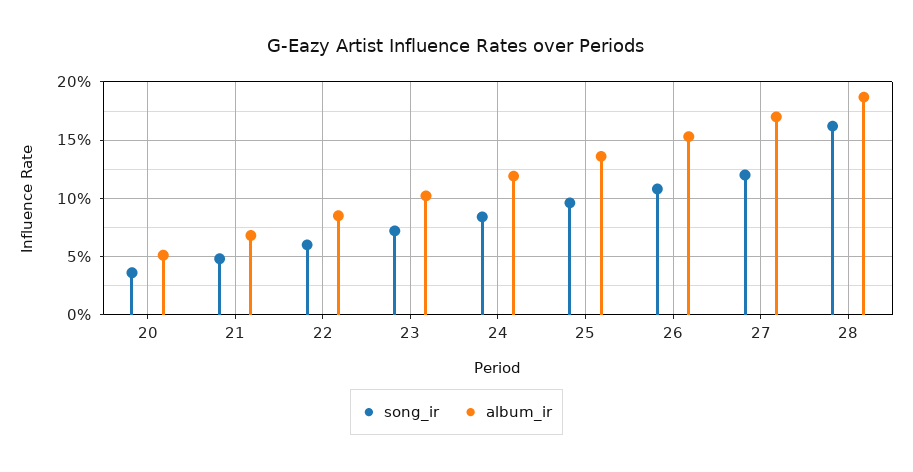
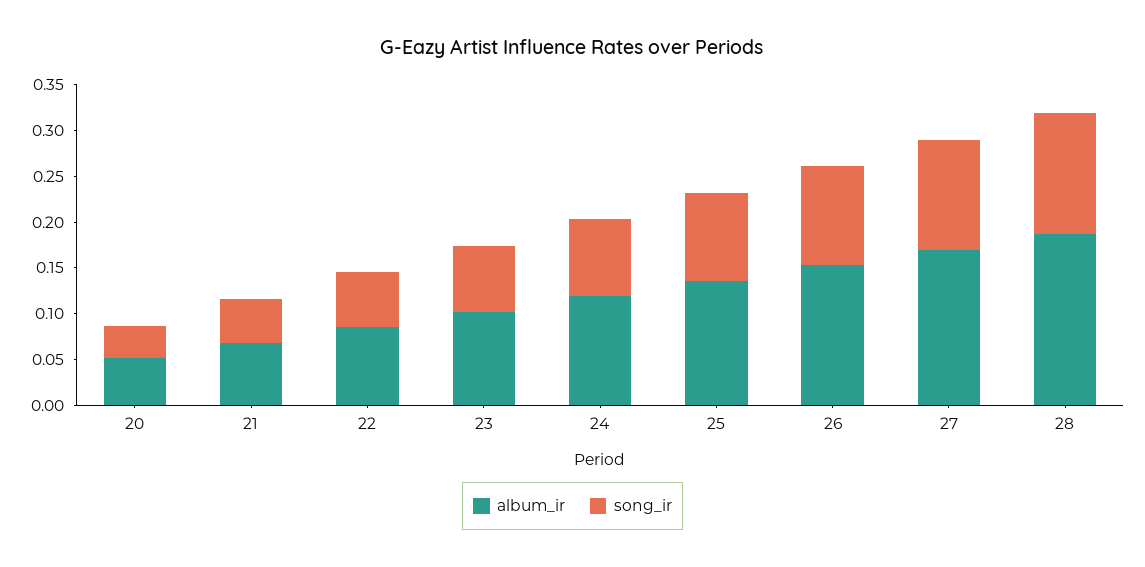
song_ir, 28: 0.16 -> 0.13

